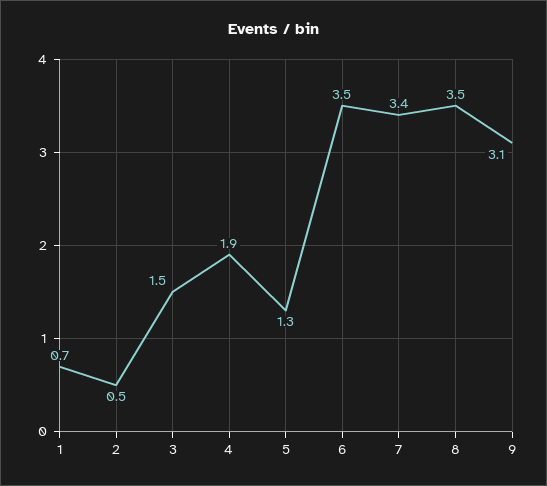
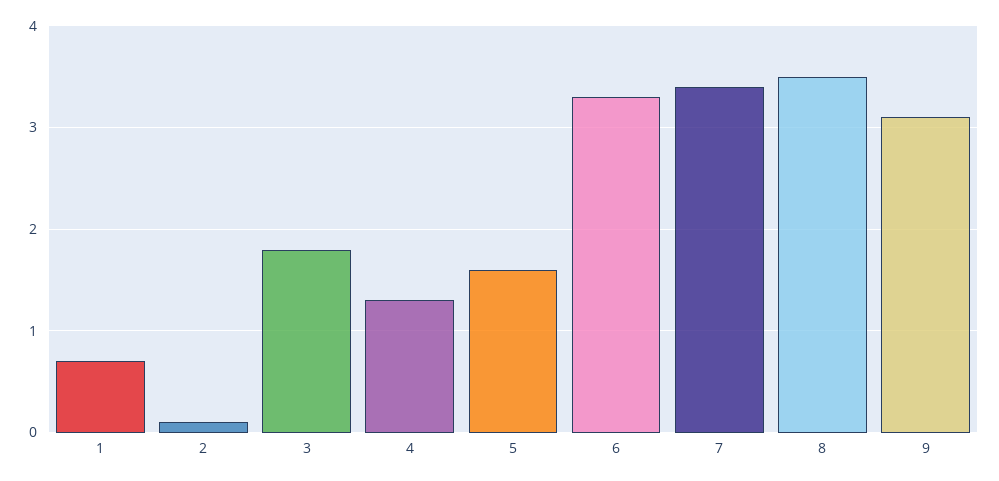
2: 0.5 -> 0.1
3: 1.5 -> 1.8
4: 1.9 -> 1.3
5: 1.3 -> 1.6
6: 3.5 -> 3.3

